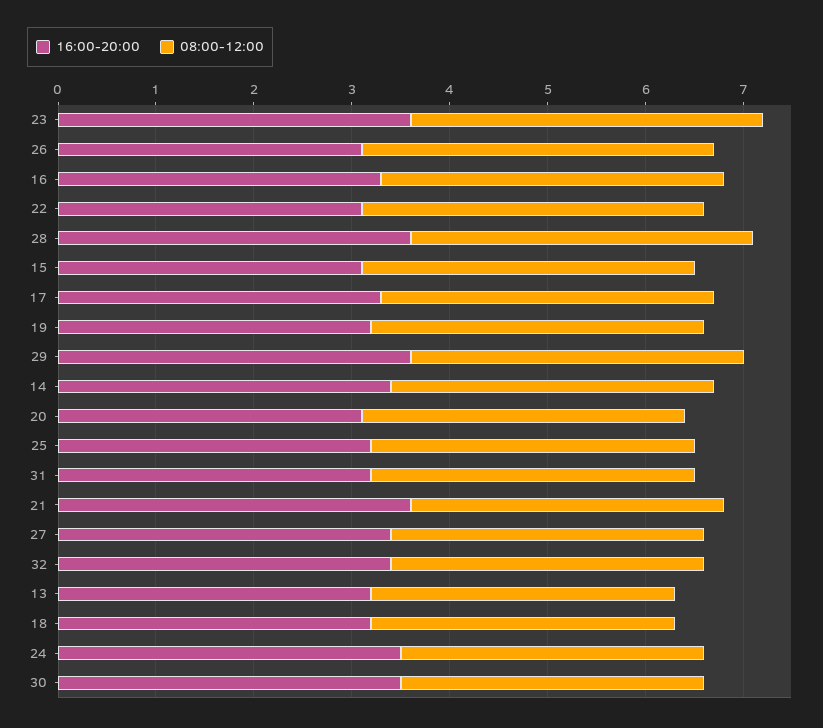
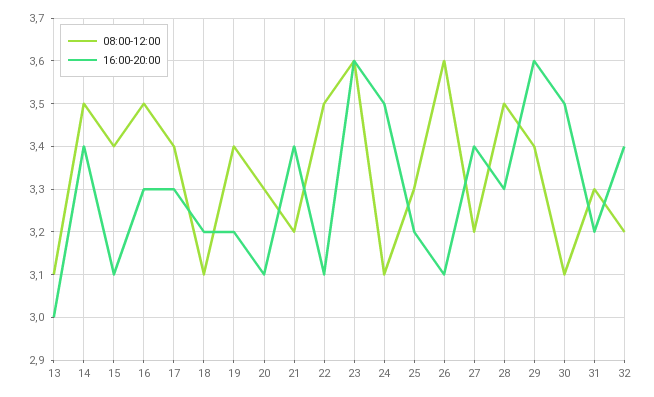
16:00-20:00, 28: 3.6 -> 3.3
08:00-12:00, 14: 3.3 -> 3.5
16:00-20:00, 21: 3.6 -> 3.4
16:00-20:00, 13: 3.2 -> 3

